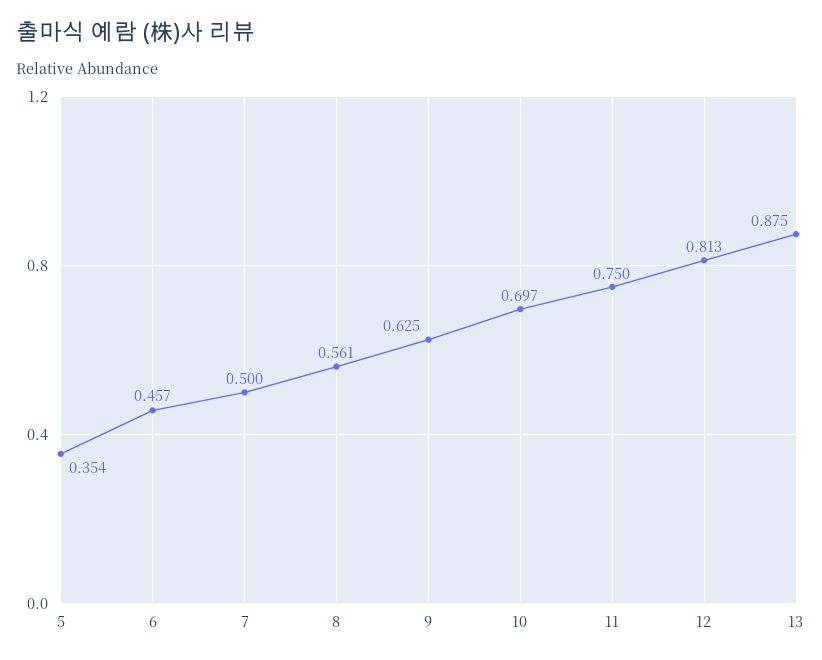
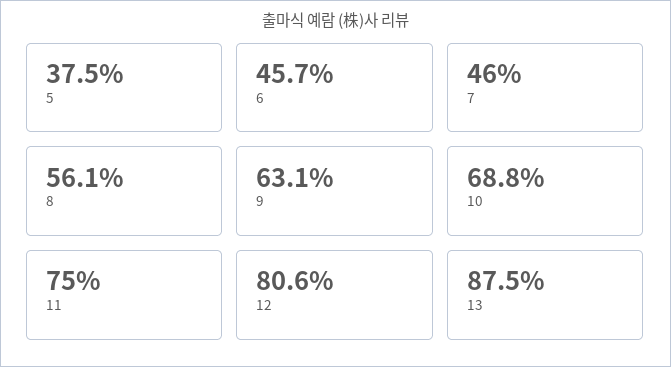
5: 0.354 -> 0.375
7: 0.5 -> 0.46
9: 0.625 -> 0.631
10: 0.697 -> 0.688
12: 0.813 -> 0.806

